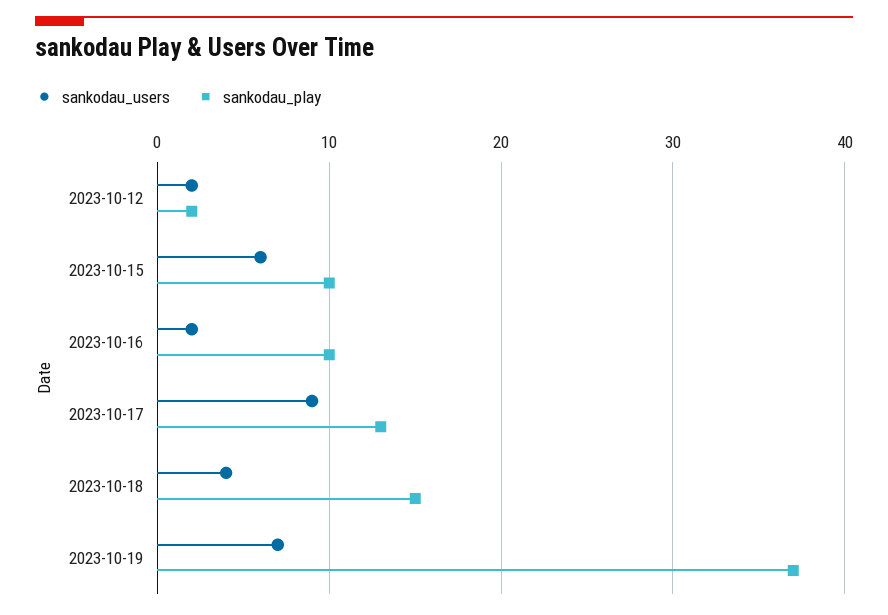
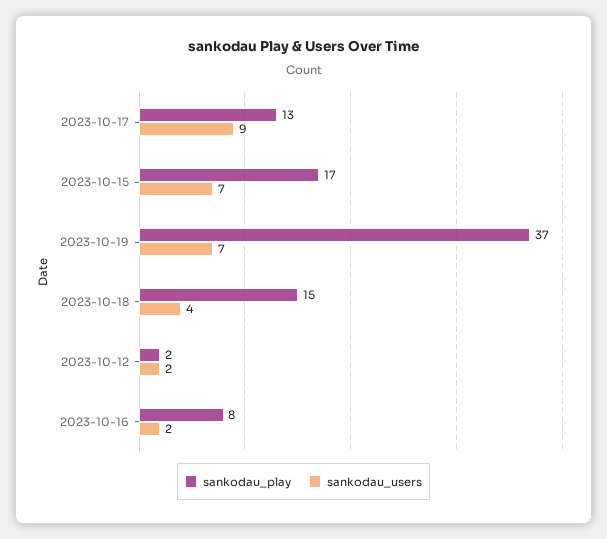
sankodau_users, 2023-10-15: 6 -> 7
sankodau_play, 2023-10-15: 10 -> 17
sankodau_play, 2023-10-16: 10 -> 8

